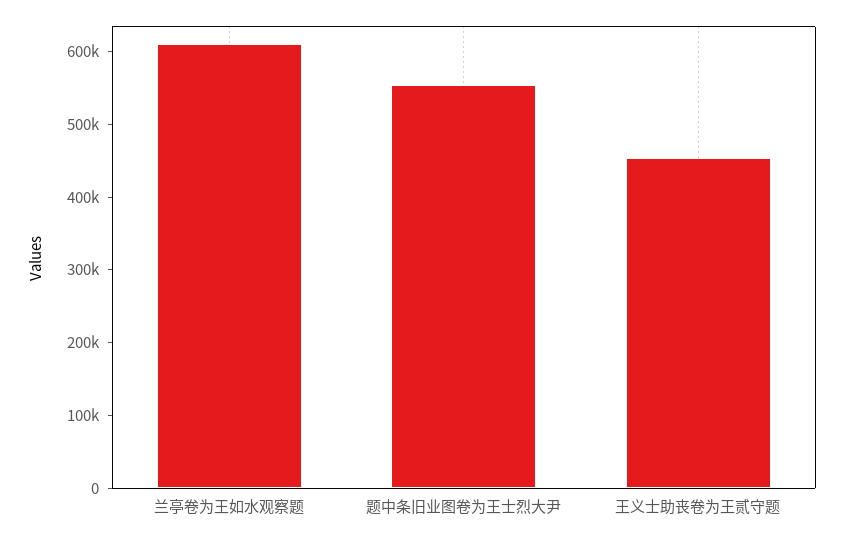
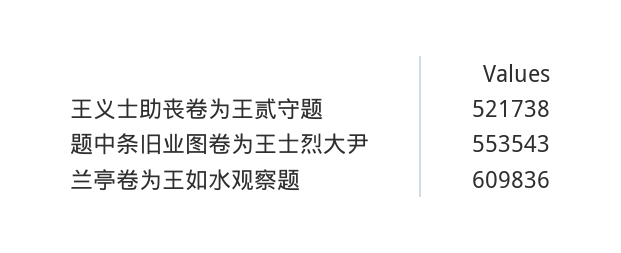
王义士助丧卷为王贰守题: 460000 -> 521738

